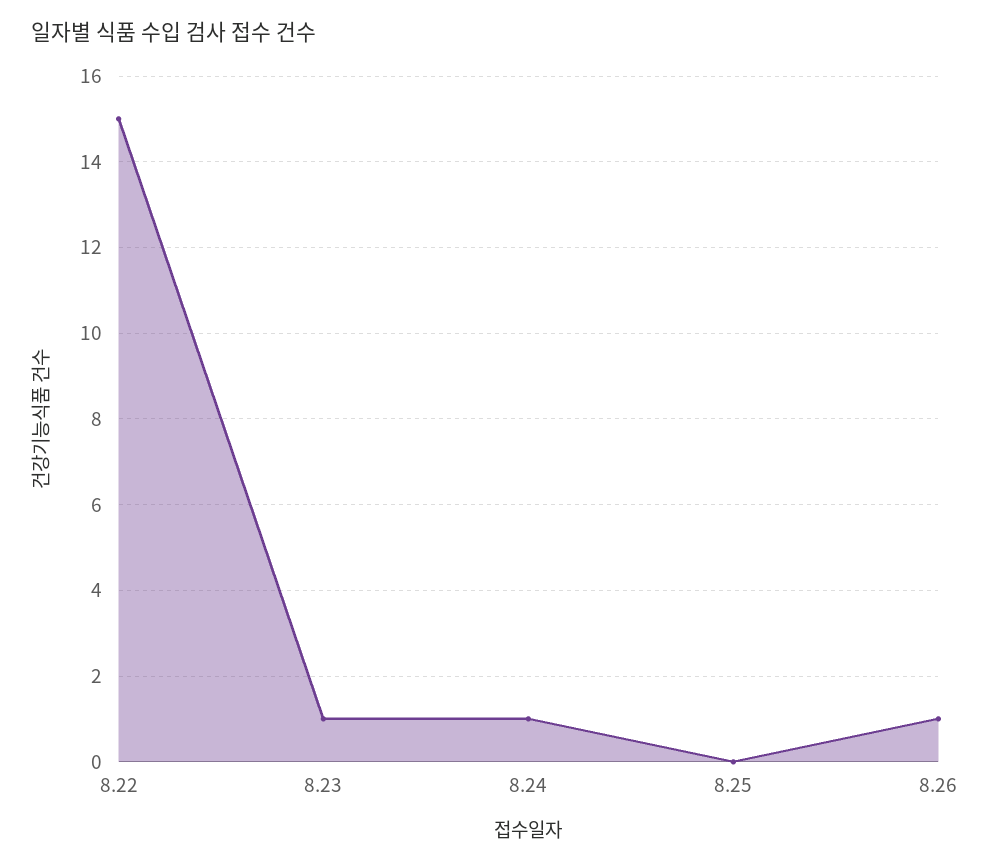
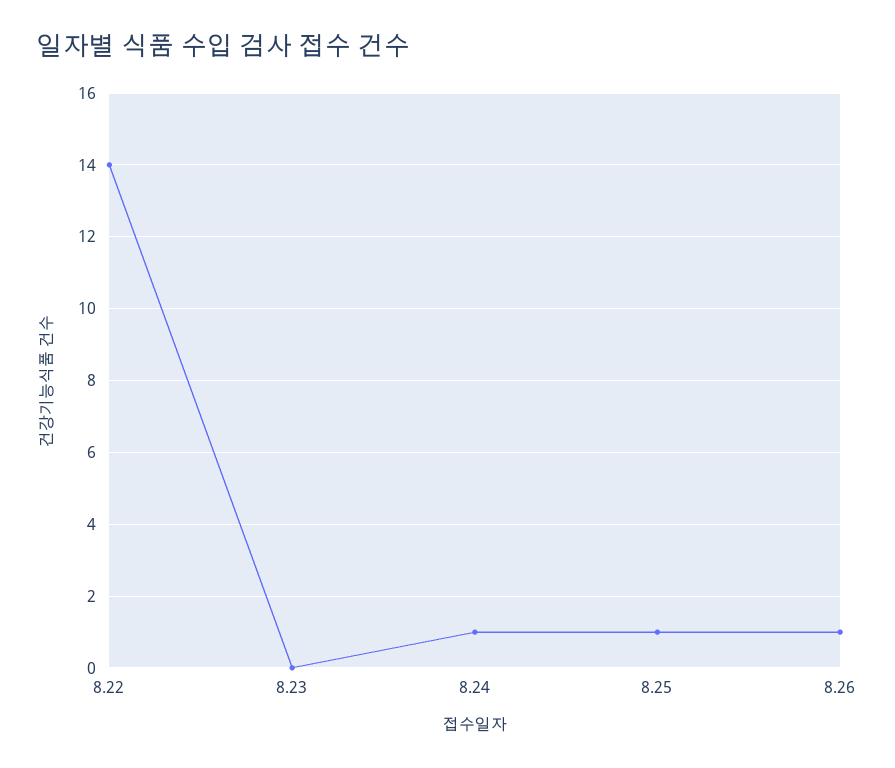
8.22: 15 -> 14
8.23: 1 -> 0
8.25: 0 -> 1

